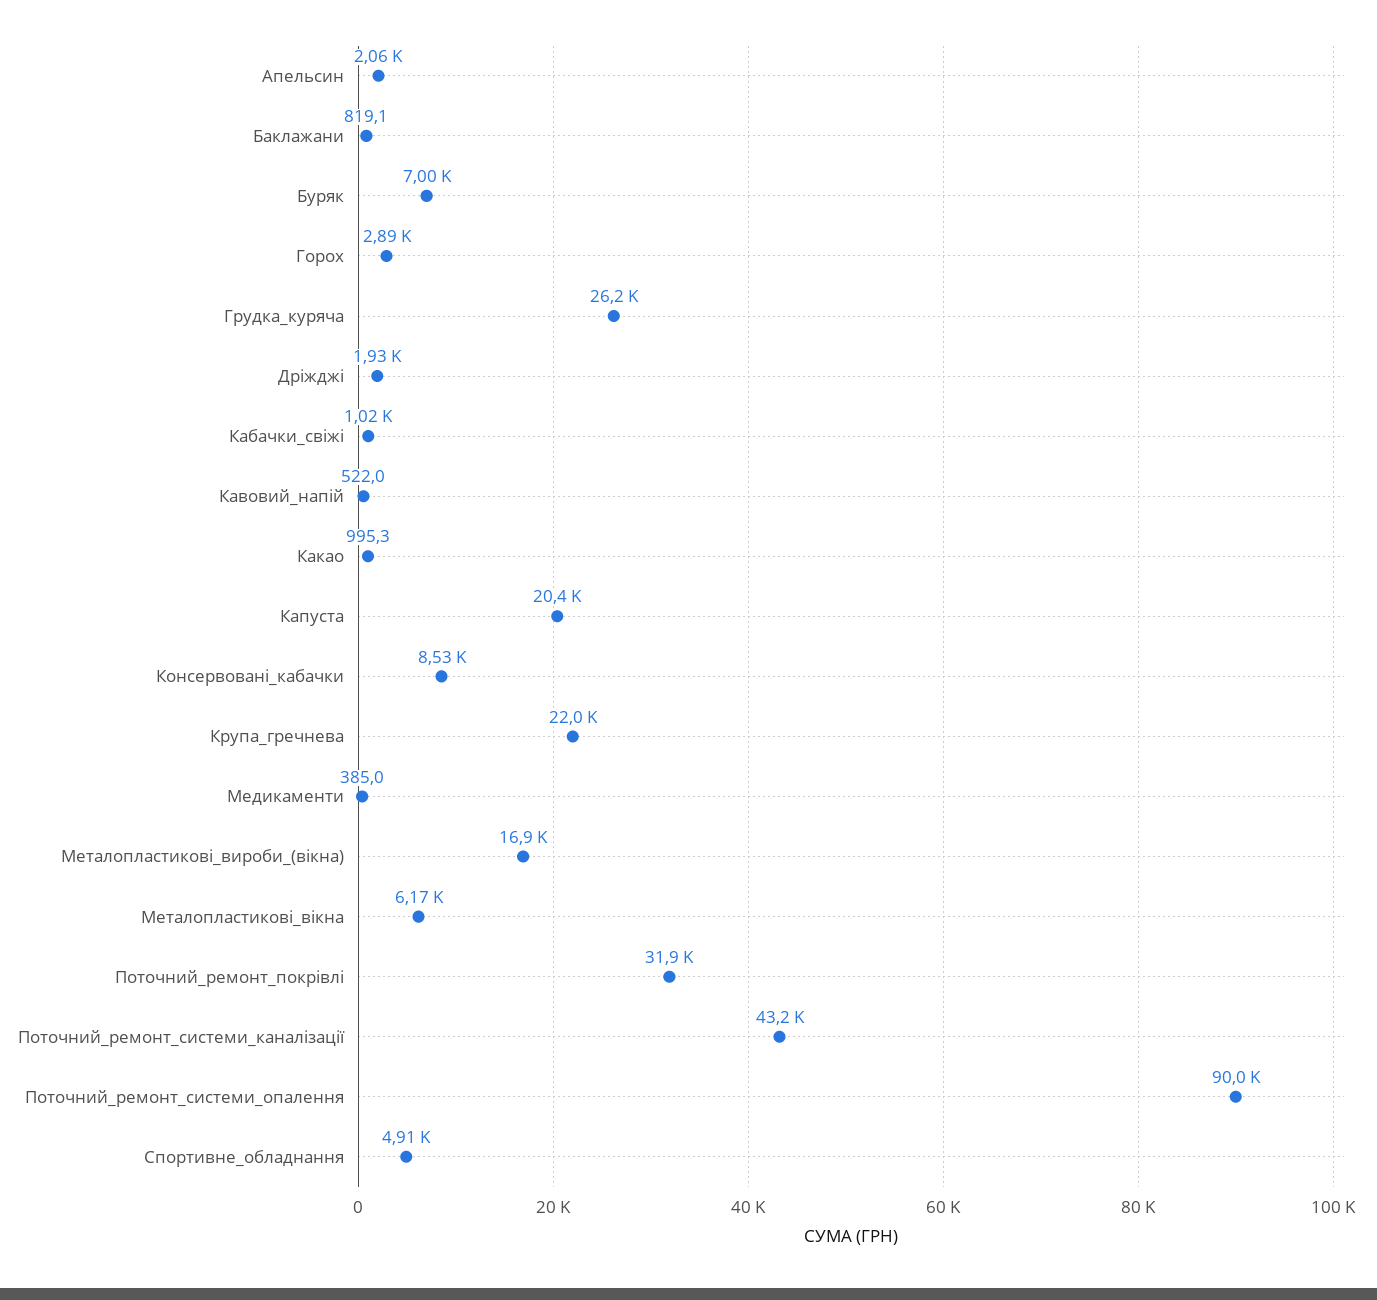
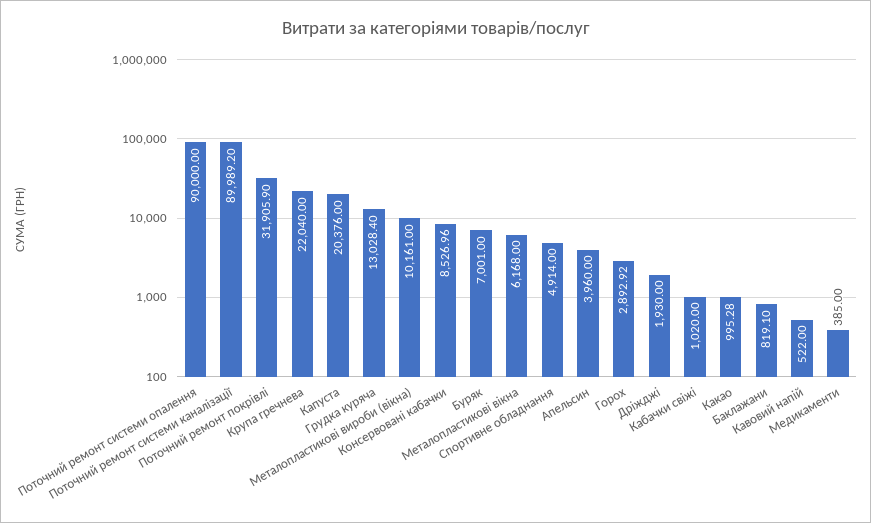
Апельсин: 2060 -> 3960
Грудка_куряча: 26200 -> 13028.4
Металопластикові_вироби_(вікна): 16900 -> 10161
Поточний_ремонт_системи_каналізації: 43200 -> 89989.2

